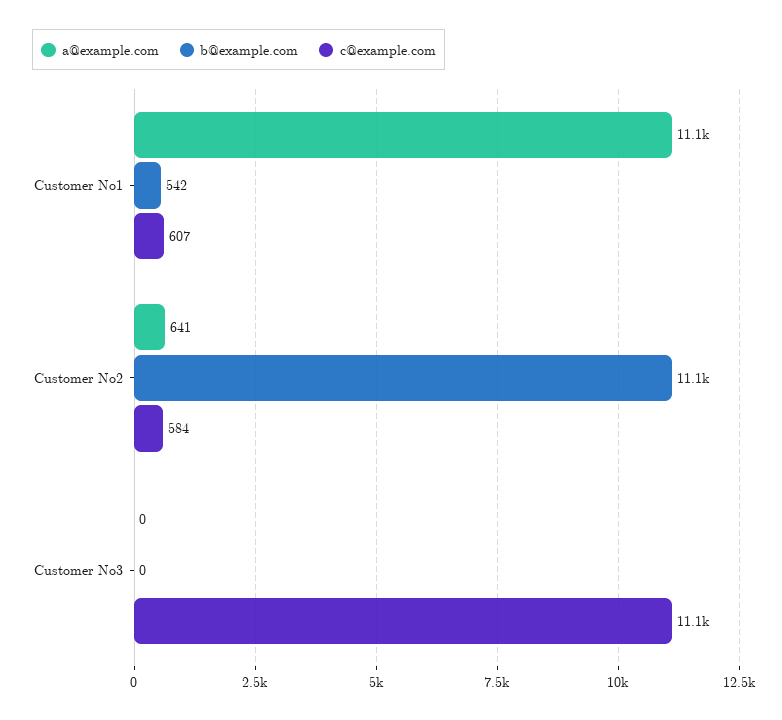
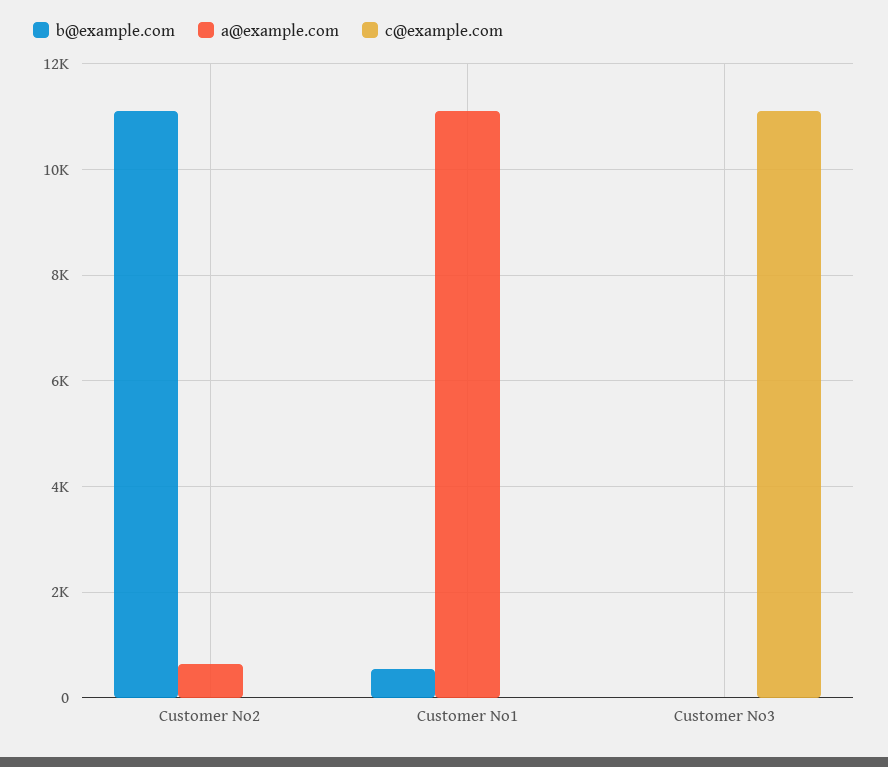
c@example.com, Customer No1: 607 -> 0
c@example.com, Customer No2: 584 -> 0

